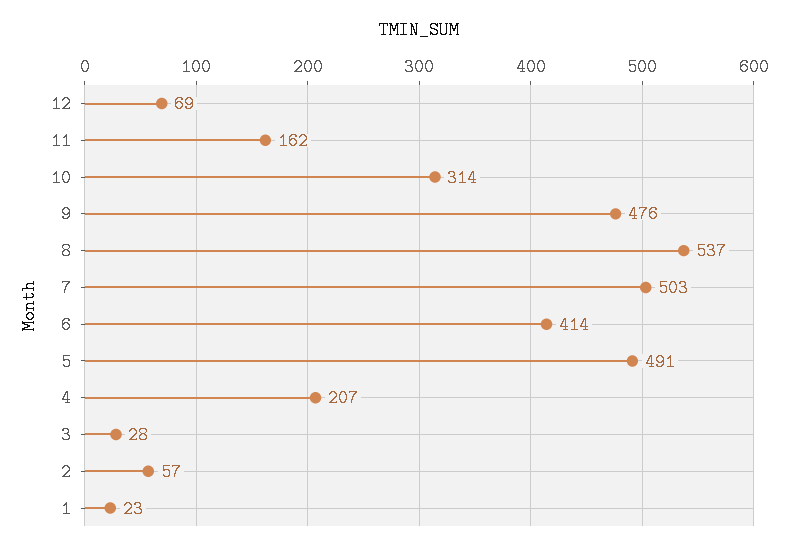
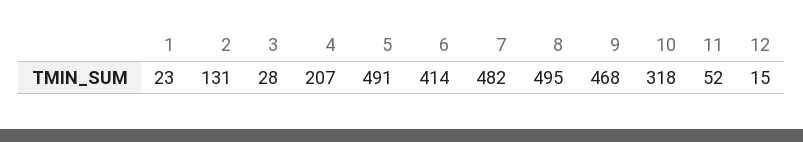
12: 69 -> 15
11: 162 -> 52
10: 314 -> 318
9: 476 -> 468
8: 537 -> 495
7: 503 -> 482
2: 57 -> 131

